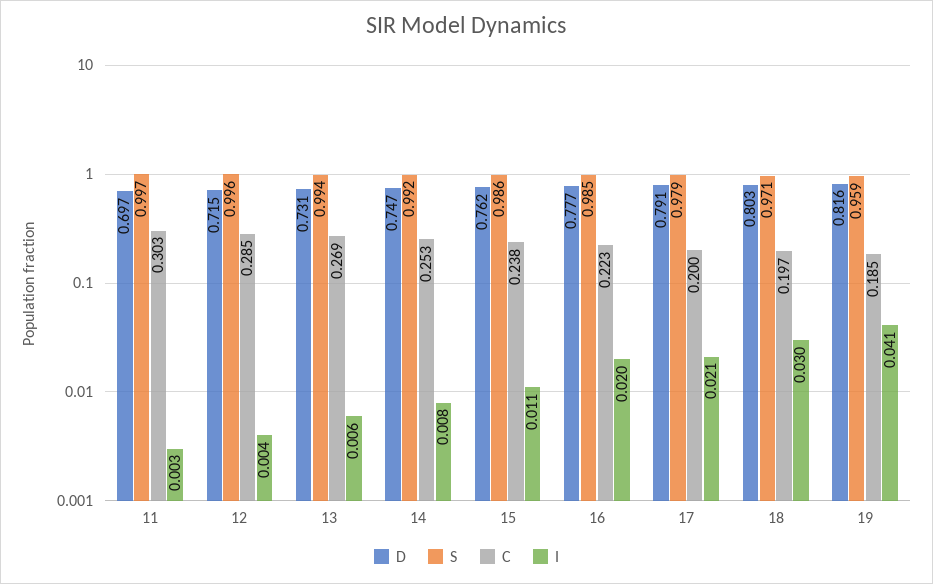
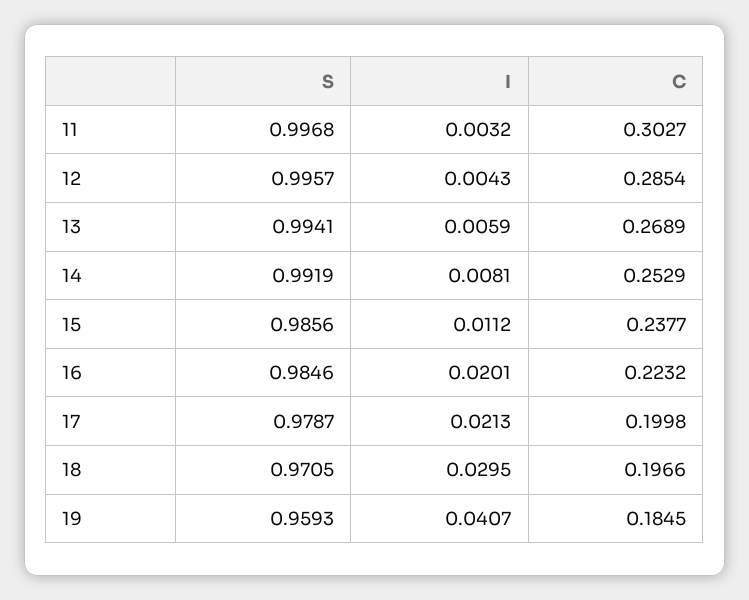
D, 11: 0.697 -> none
D, 12: 0.715 -> none
D, 13: 0.731 -> none
D, 14: 0.747 -> none
D, 15: 0.762 -> none
D, 16: 0.777 -> none
D, 17: 0.791 -> none
D, 18: 0.803 -> none
D, 19: 0.816 -> none

